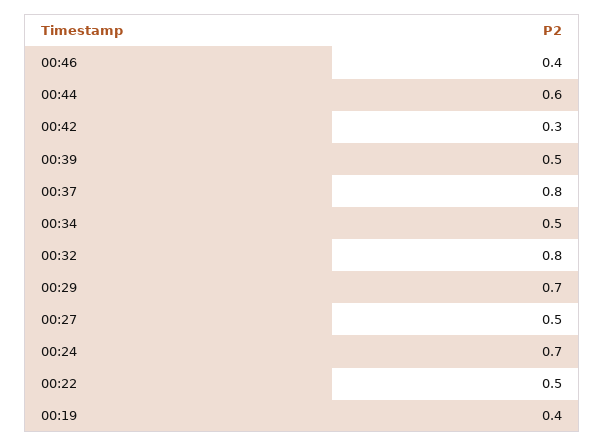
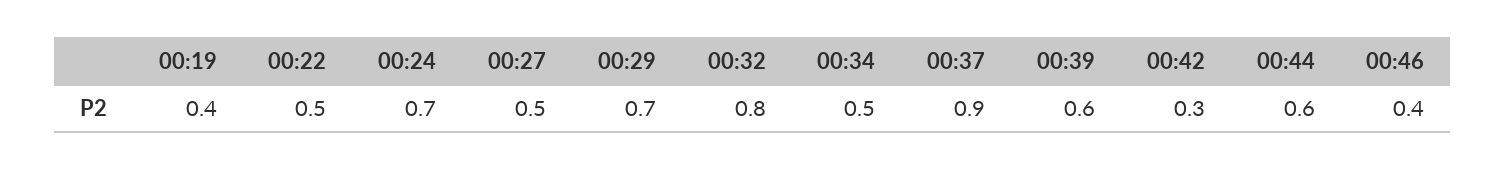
00:39: 0.5 -> 0.6
00:37: 0.8 -> 0.9

